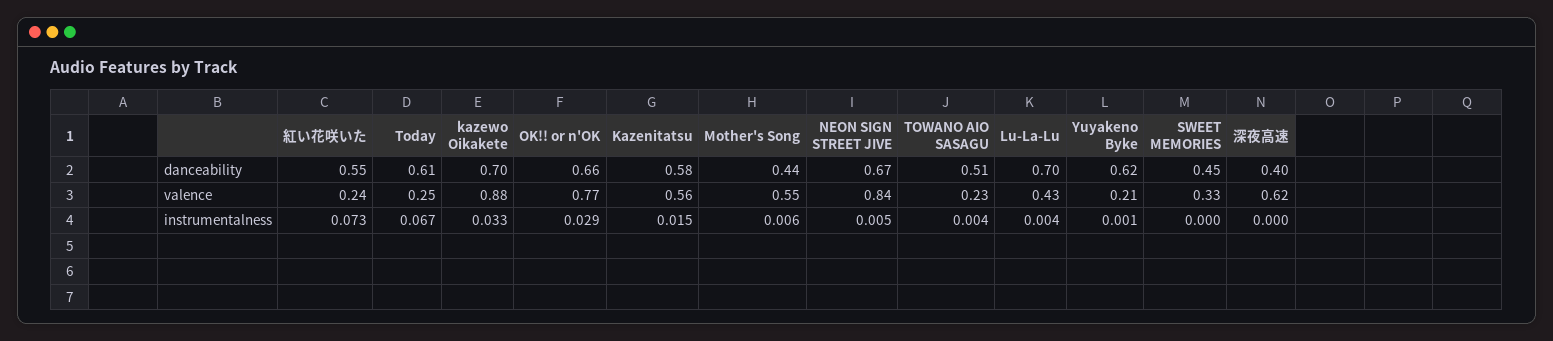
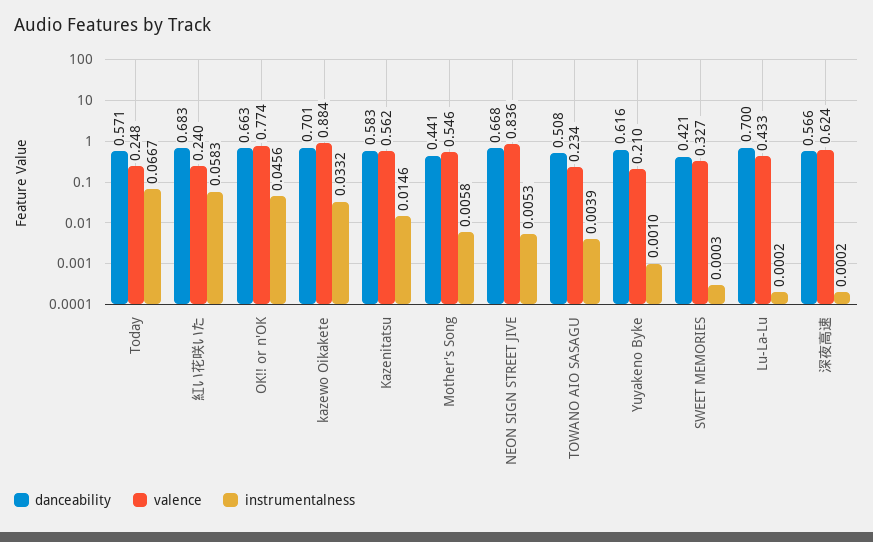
danceability, 紅い花咲いた: 0.55 -> 0.683
danceability, Today: 0.61 -> 0.571
danceability, SWEET MEMORIES: 0.45 -> 0.421
danceability, 深夜高速: 0.4 -> 0.566
instrumentalness, 紅い花咲いた: 0.073 -> 0.0583
instrumentalness, OK!! or n'OK: 0.029 -> 0.0456
instrumentalness, Lu-La-Lu: 0.004 -> 0.0002

